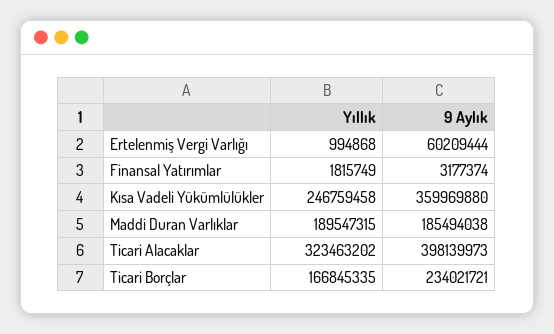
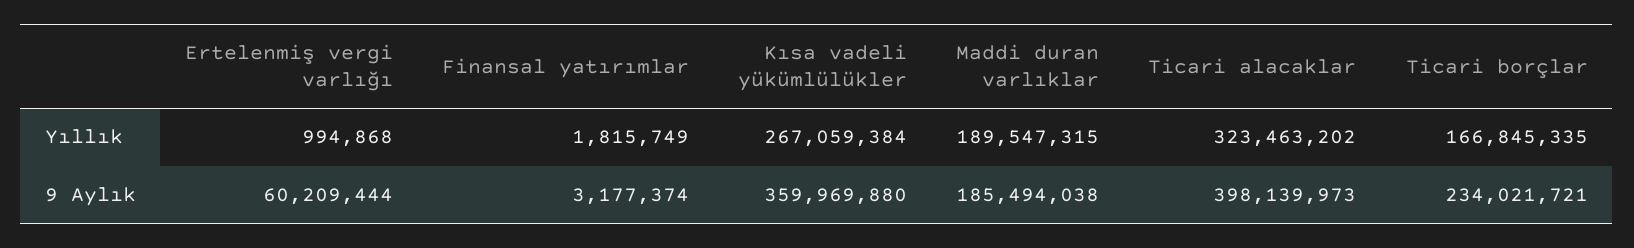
Yıllık, Kısa Vadeli Yükümlülükler: 246759458 -> 267059384

